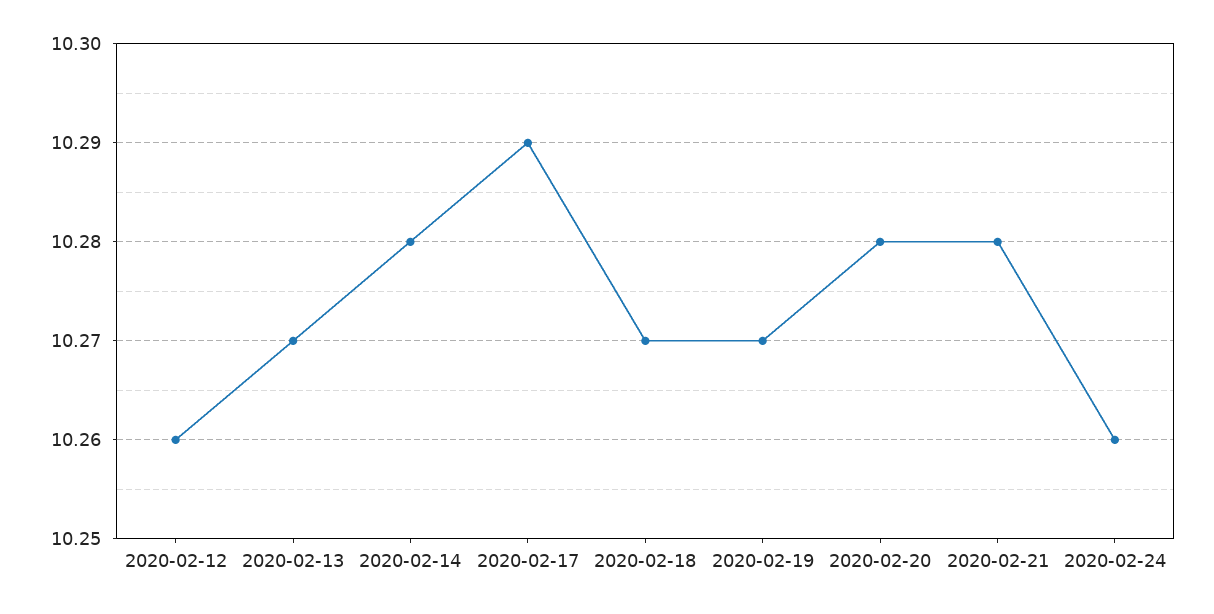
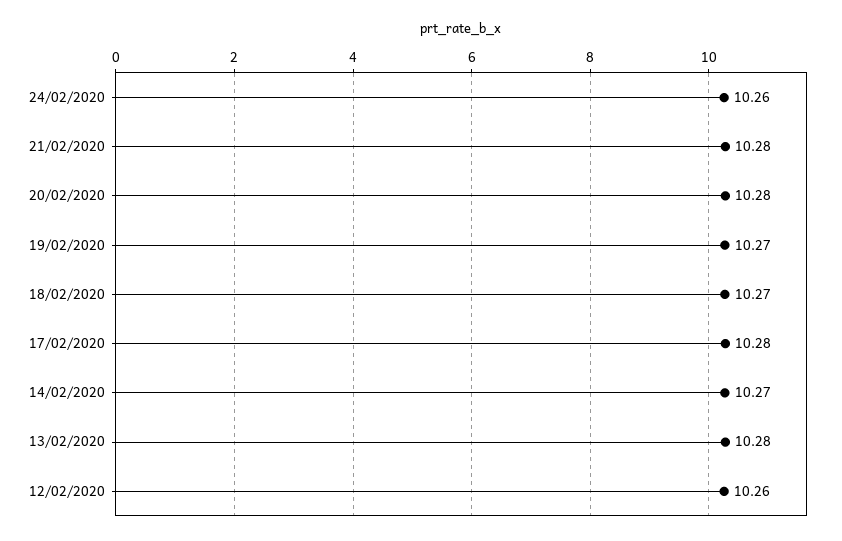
2020-02-13: 10.27 -> 10.28
2020-02-14: 10.28 -> 10.27
2020-02-17: 10.29 -> 10.28

